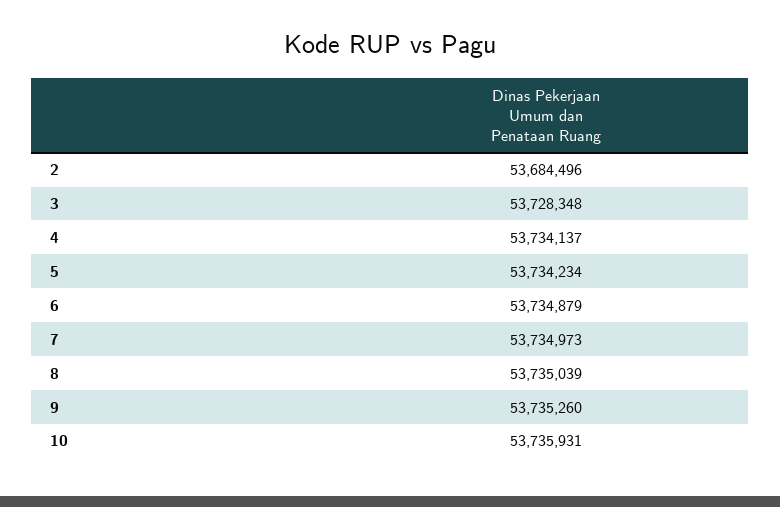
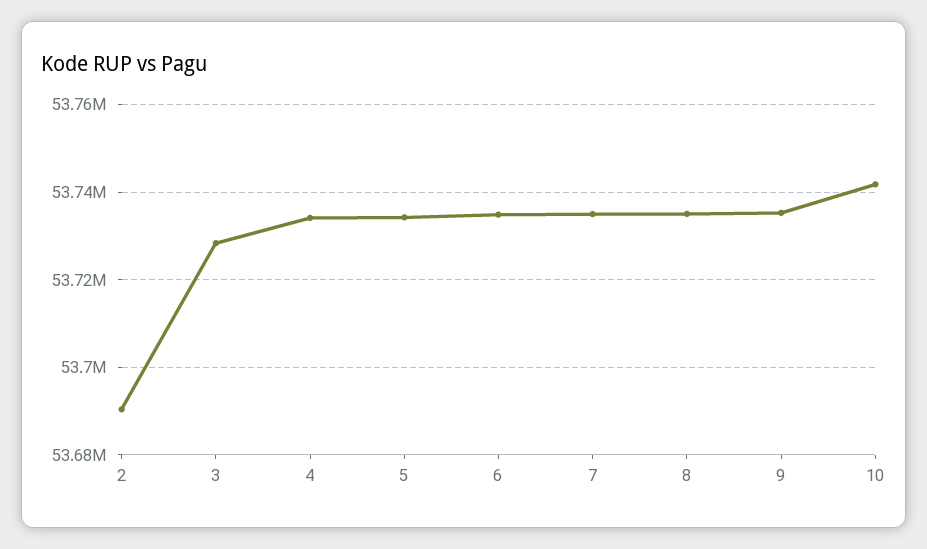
2: 53684496 -> 53690000
10: 53735931 -> 53742000

